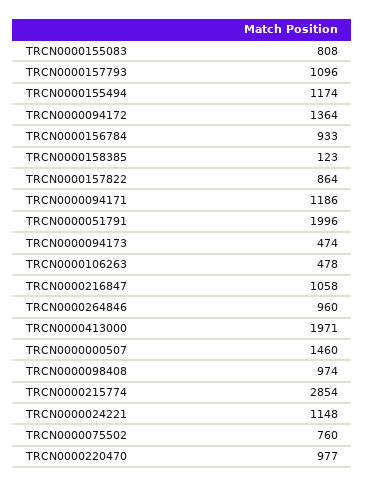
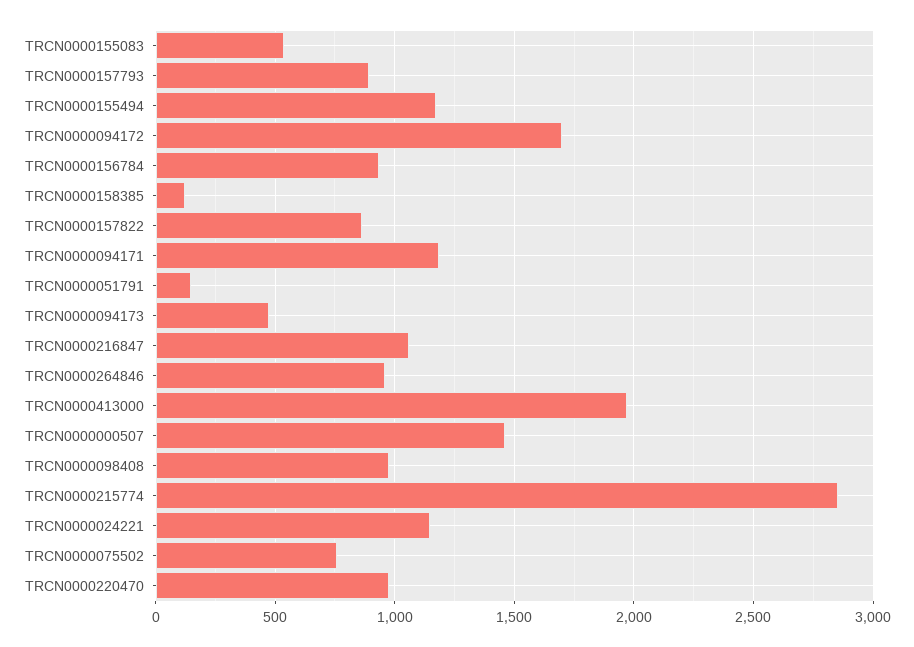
TRCN0000155083: 808 -> 550
TRCN0000157793: 1096 -> 900
TRCN0000094172: 1364 -> 1700
TRCN0000051791: 1996 -> 150
TRCN0000106263: 478 -> none

